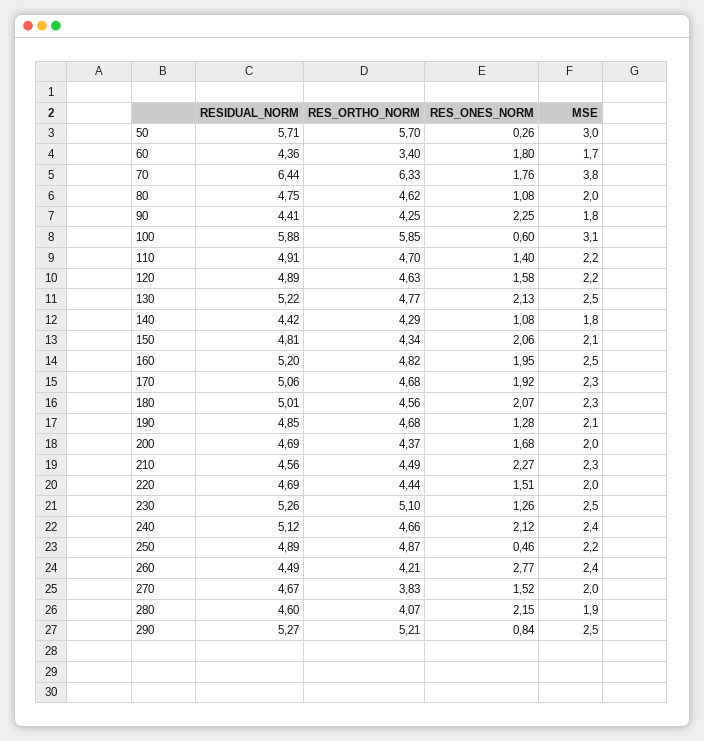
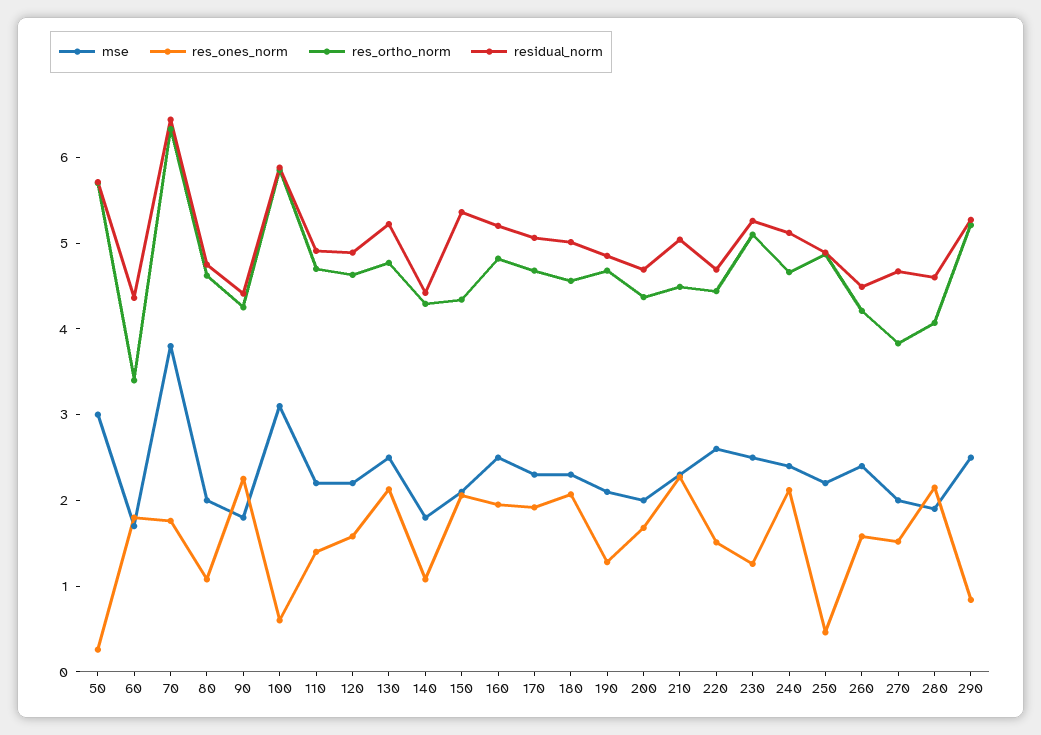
RESIDUAL_NORM, 150: 4.81 -> 5.4
RESIDUAL_NORM, 210: 4.56 -> 5
MSE, 220: 2 -> 2.6
RES_ONES_NORM, 260: 2.77 -> 1.6

